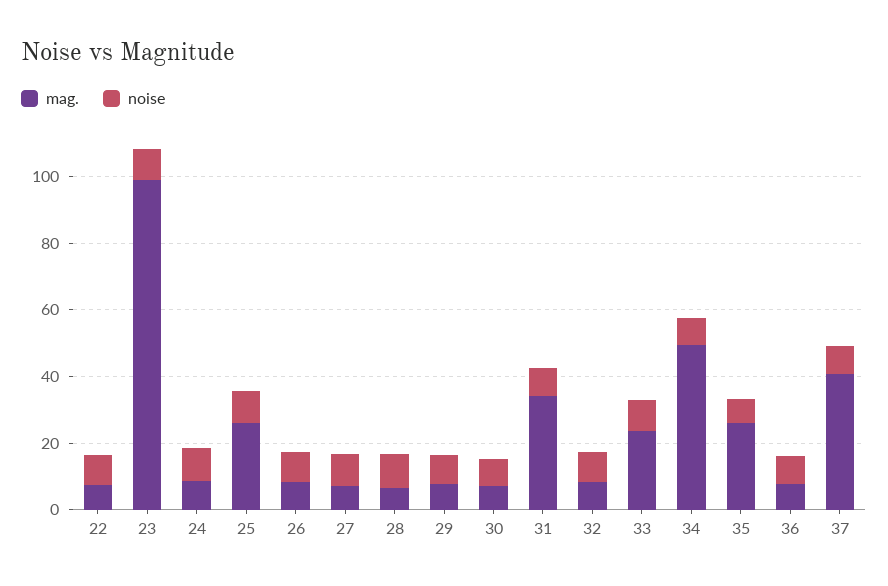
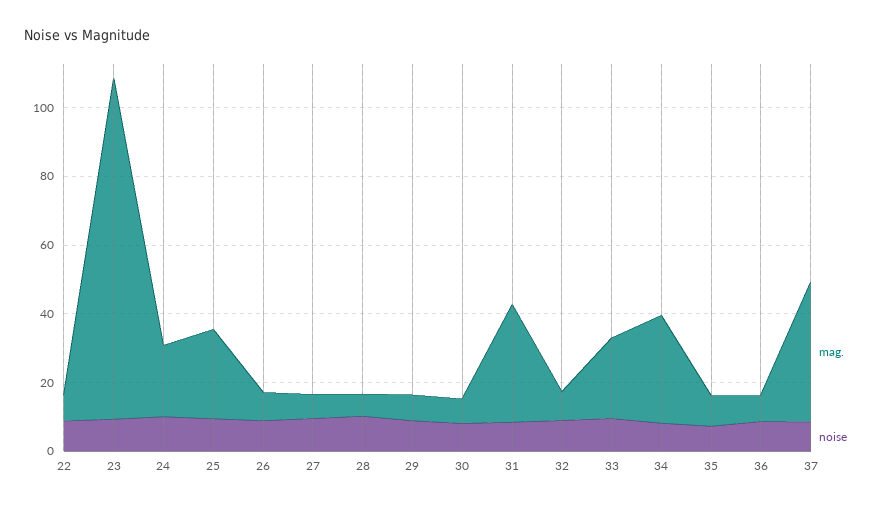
mag., 24: 10 -> 20
mag., 34: 50 -> 30
mag., 35: 25 -> 10

